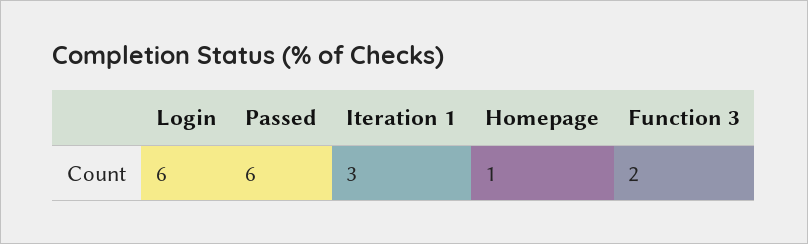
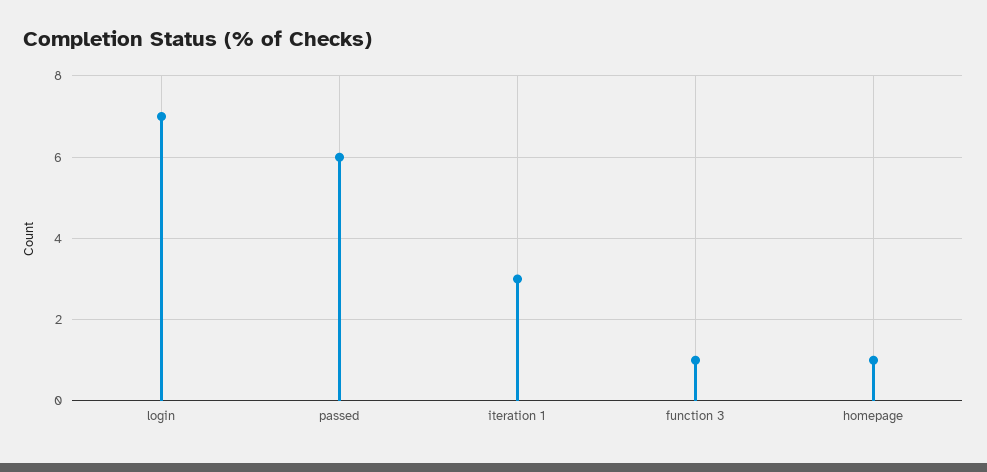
Login: 6 -> 7
Function 3: 2 -> 1

